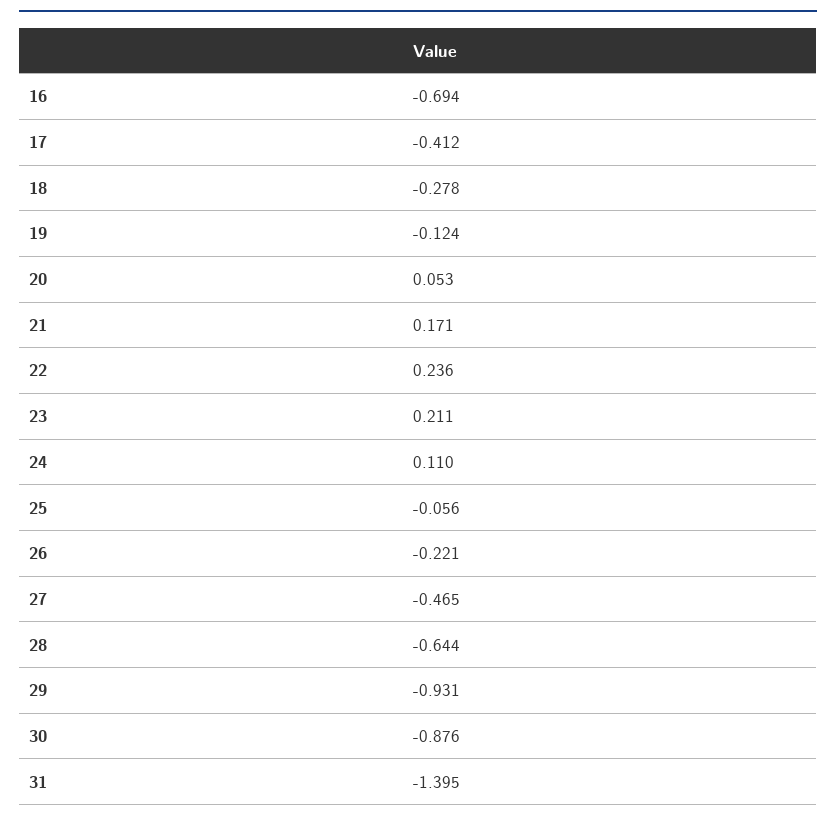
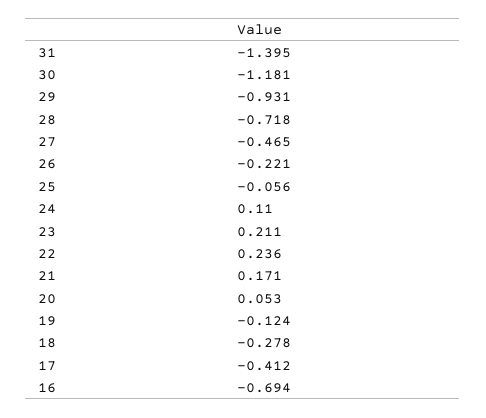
28: -0.644 -> -0.718
30: -0.876 -> -1.181

